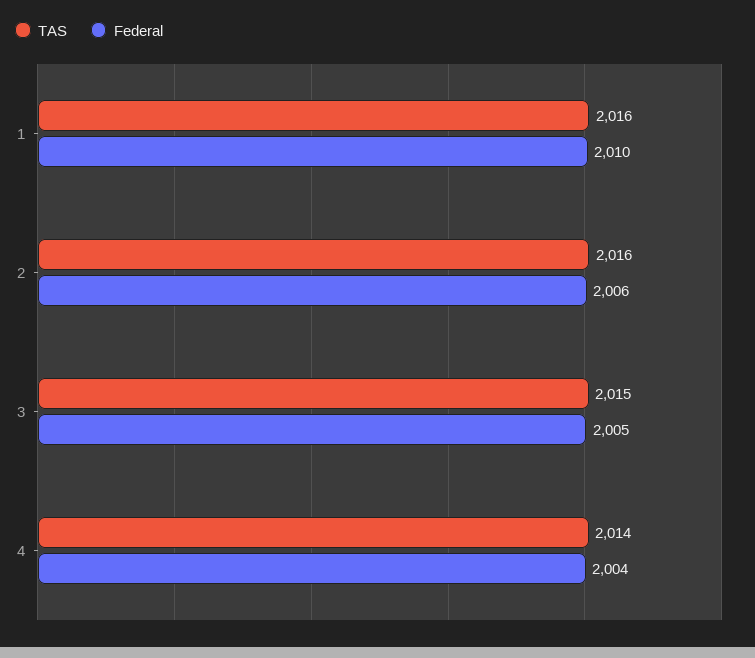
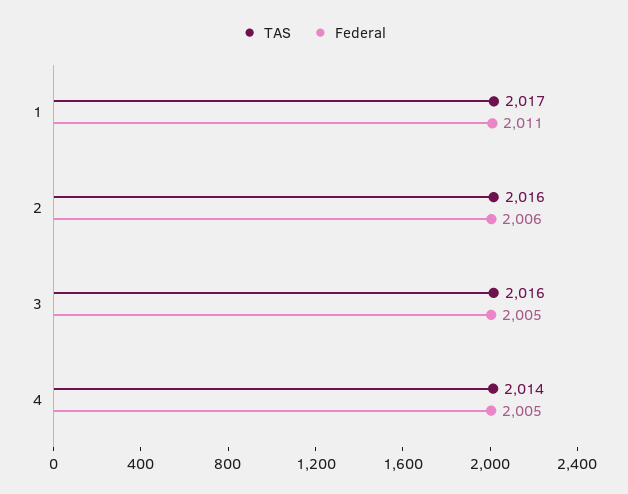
TAS, 1: 2016 -> 2017
Federal, 1: 2010 -> 2011
TAS, 3: 2015 -> 2016
Federal, 4: 2004 -> 2005

